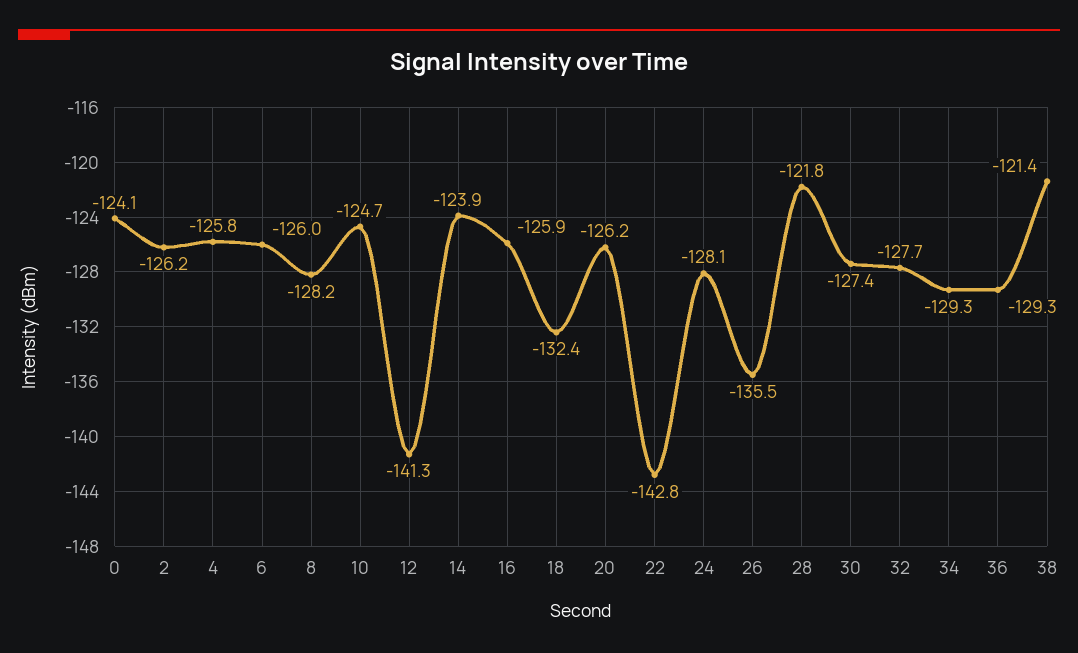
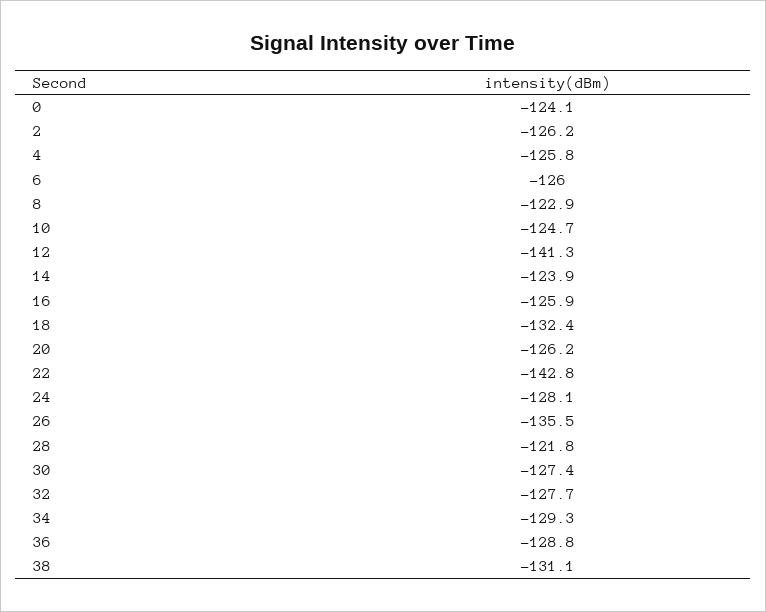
8: -128.2 -> -122.9
36: -129.3 -> -128.8
38: -121.4 -> -131.1

